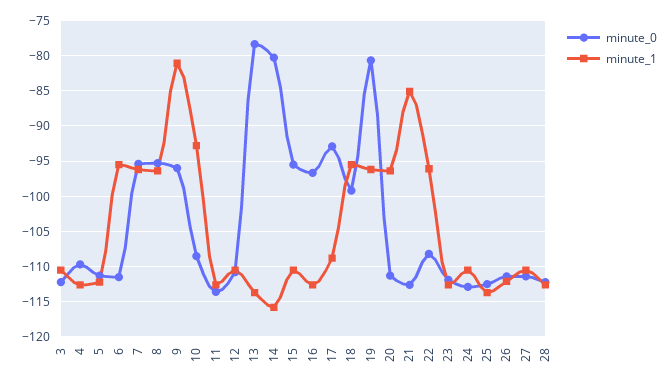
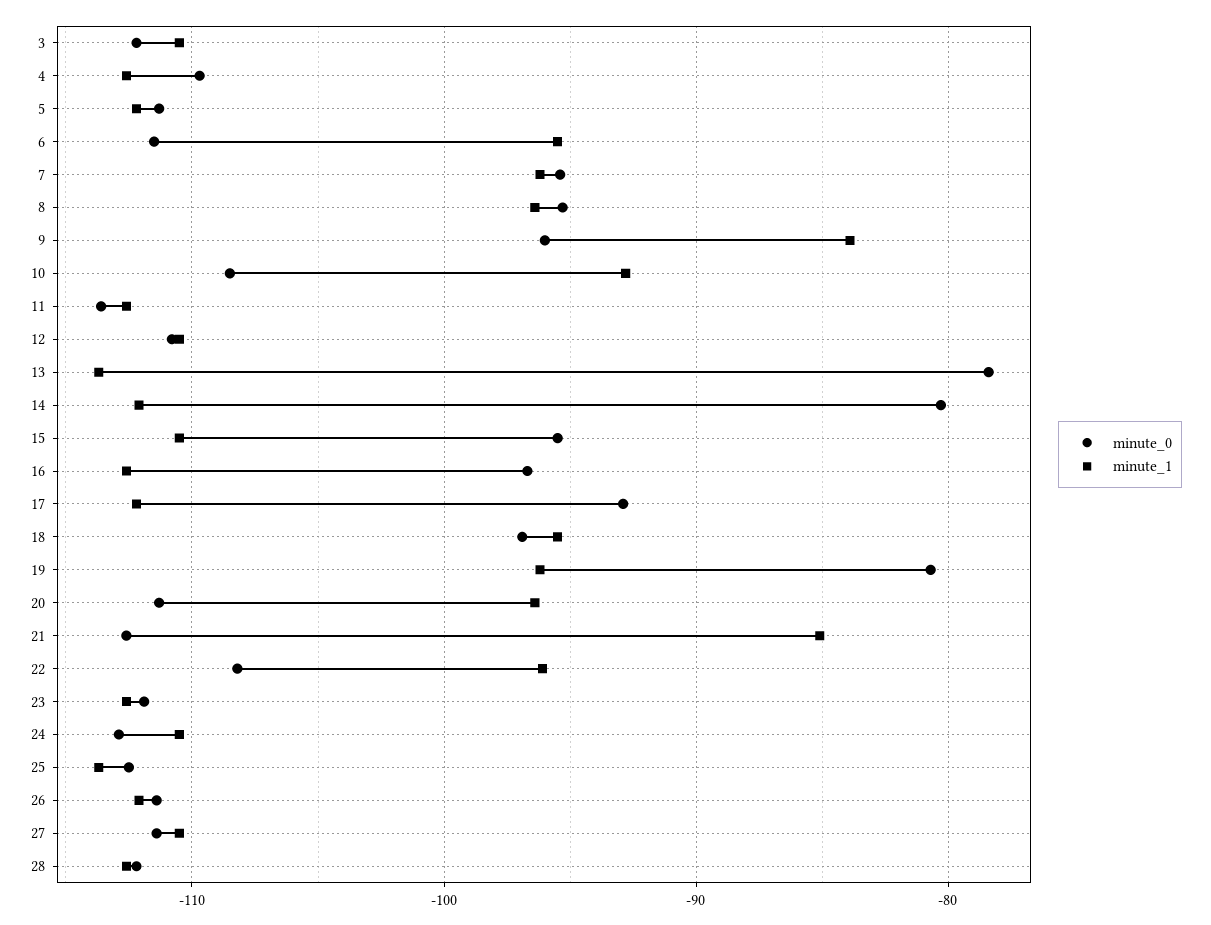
minute_1, 9: -81 -> -84
minute_1, 14: -116 -> -112
minute_1, 17: -109 -> -112
minute_0, 18: -99 -> -97

